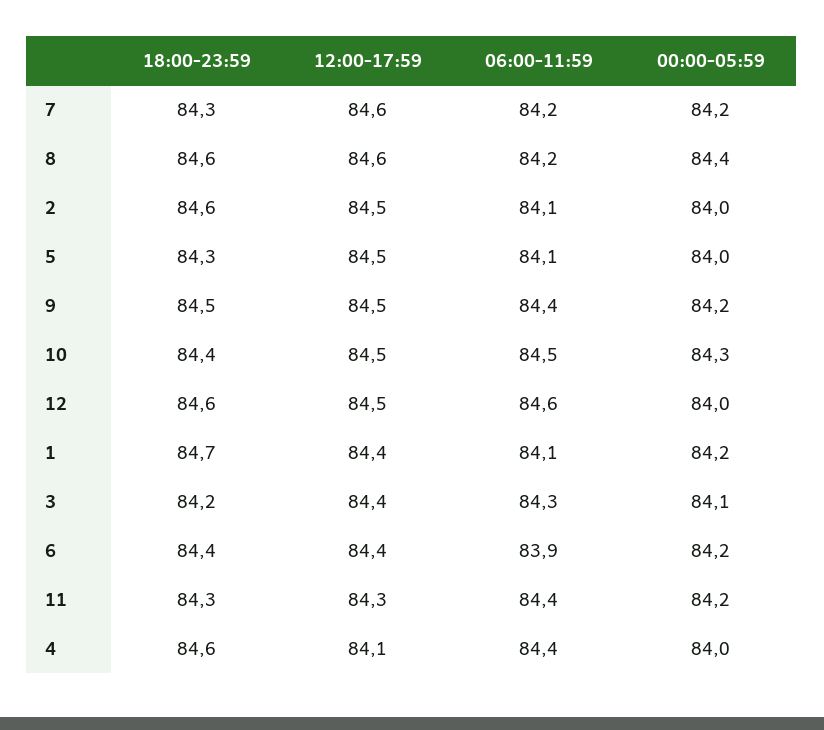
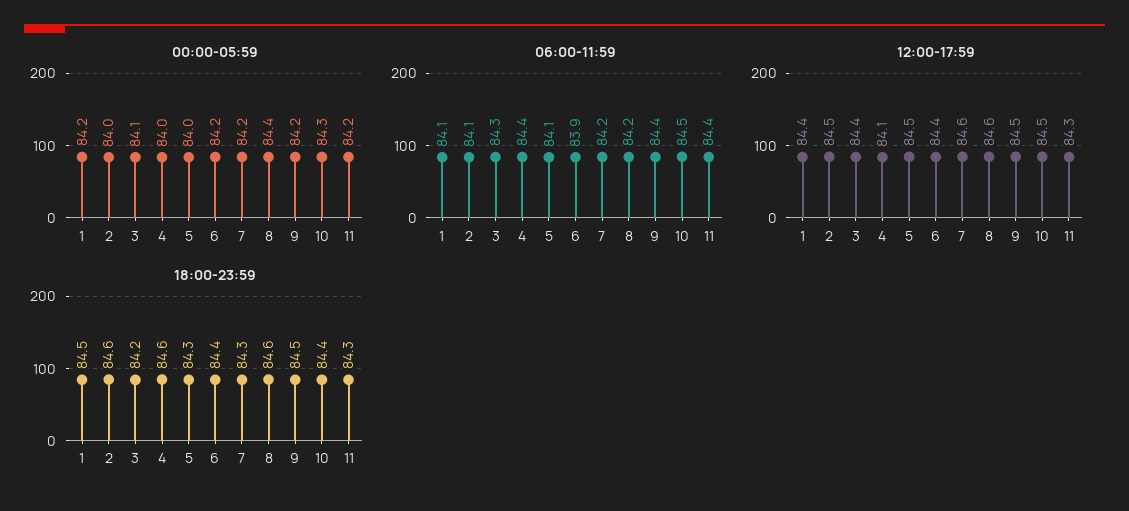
18:00-23:59, 12: 84.6 -> none
12:00-17:59, 12: 84.5 -> none
06:00-11:59, 12: 84.6 -> none
00:00-05:59, 12: 84 -> none
18:00-23:59, 1: 84.7 -> 84.5

